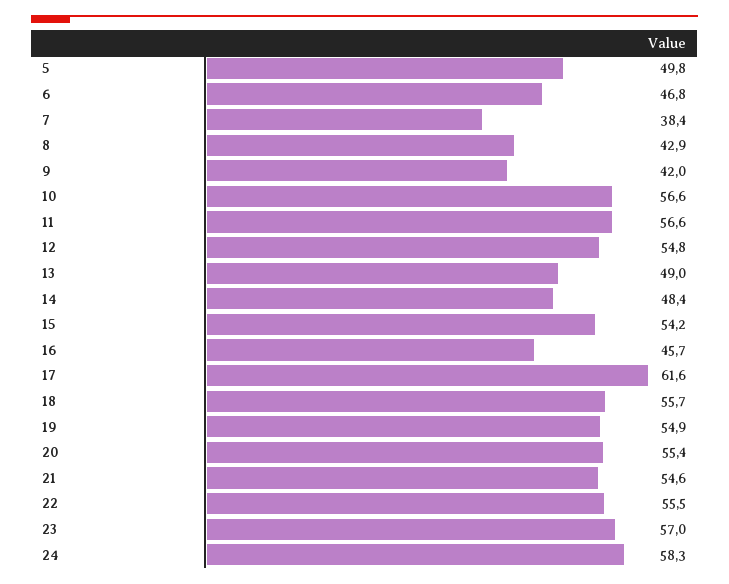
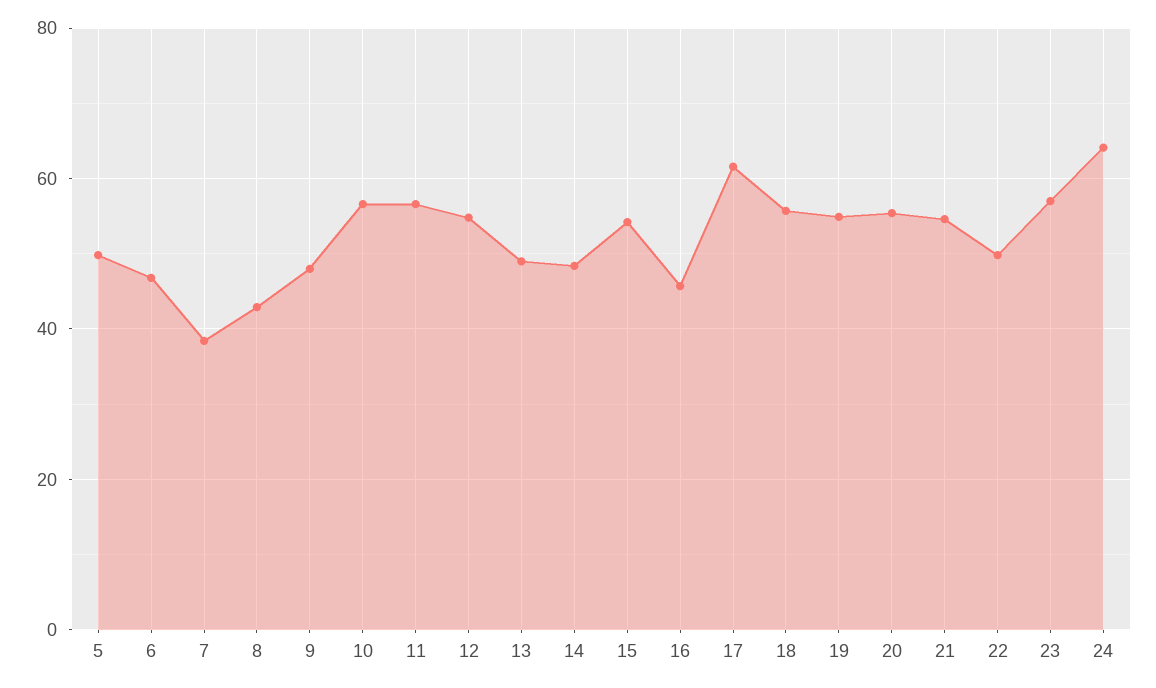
9: 42 -> 48
22: 55.5 -> 50
24: 58.3 -> 64

